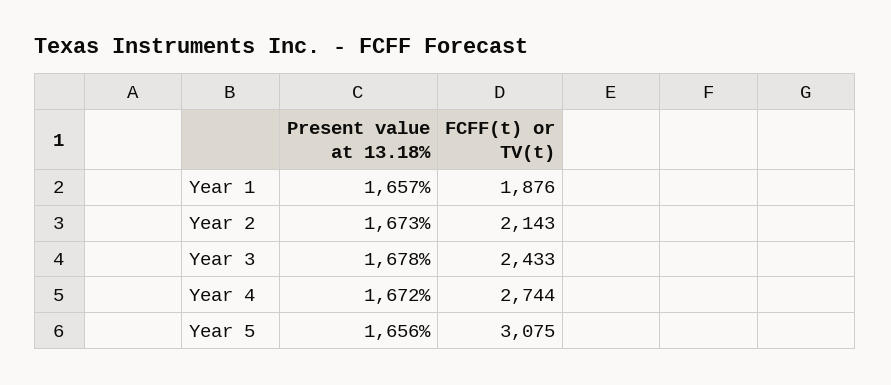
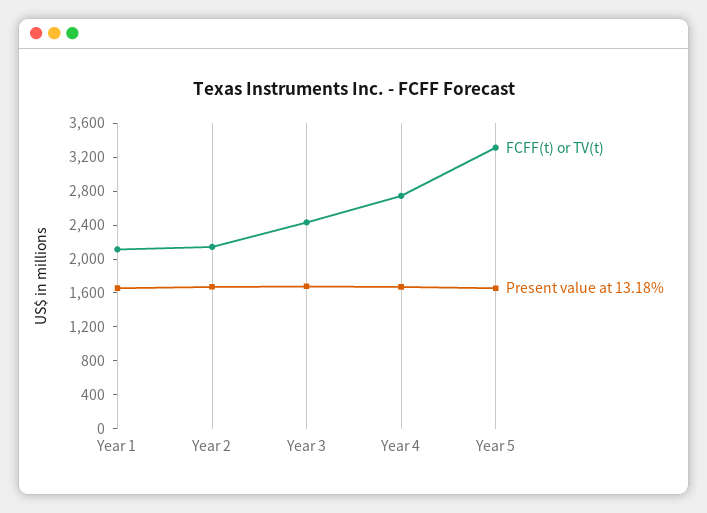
FCFF(t) or TV(t), Year 1: 1876 -> 2100
FCFF(t) or TV(t), Year 5: 3075 -> 3300

